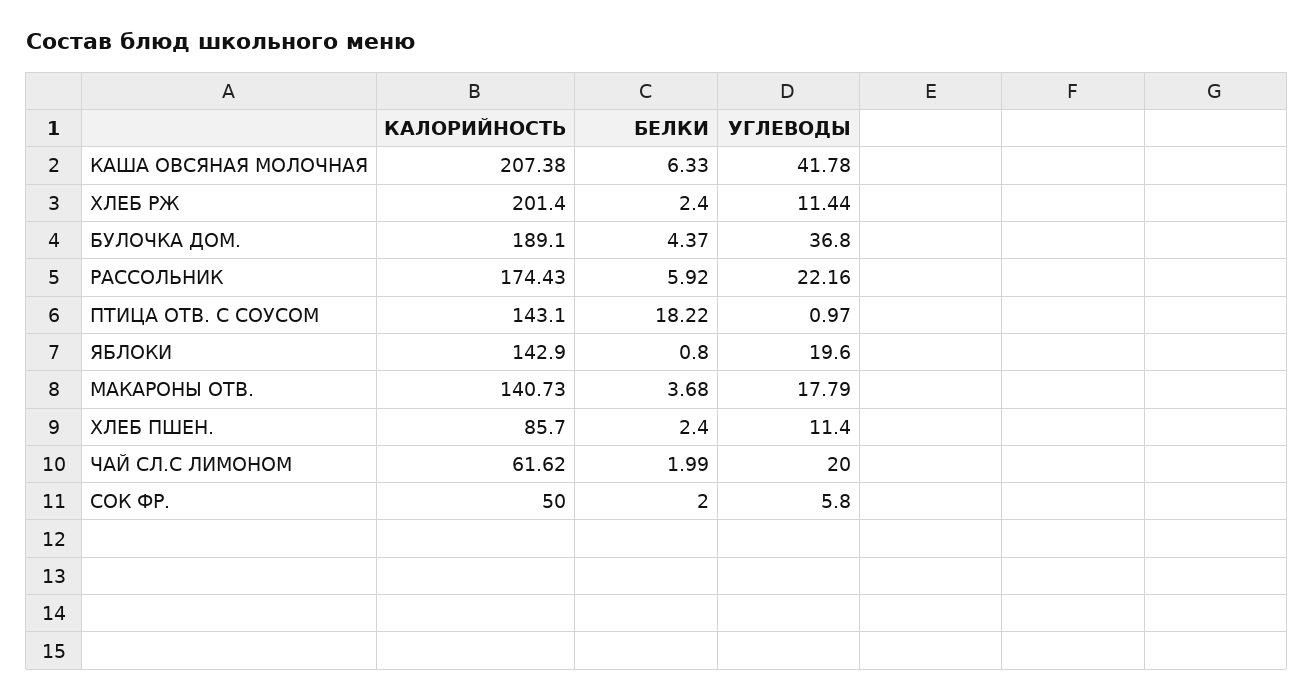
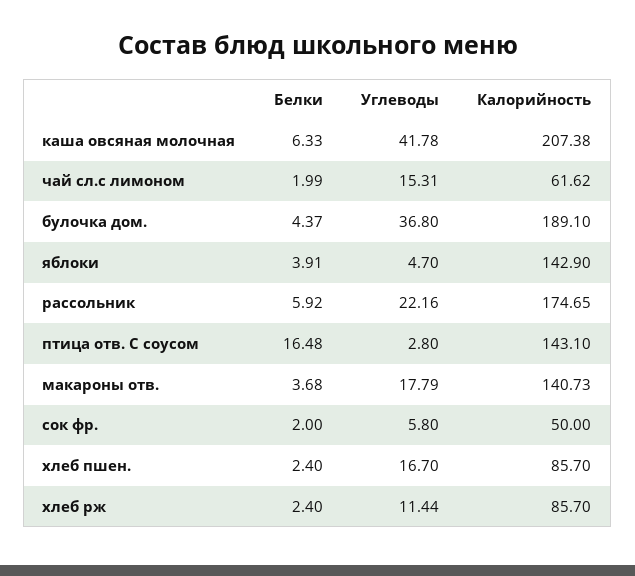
КАЛОРИЙНОСТЬ, ХЛЕБ РЖ: 201.4 -> 85.7
КАЛОРИЙНОСТЬ, РАССОЛЬНИК: 174.43 -> 174.65
БЕЛКИ, ПТИЦА ОТВ. С СОУСОМ: 18.22 -> 16.48
УГЛЕВОДЫ, ПТИЦА ОТВ. С СОУСОМ: 0.97 -> 2.8
БЕЛКИ, ЯБЛОКИ: 0.8 -> 3.91
УГЛЕВОДЫ, ЯБЛОКИ: 19.6 -> 4.7
УГЛЕВОДЫ, ХЛЕБ ПШЕН.: 11.4 -> 16.7
УГЛЕВОДЫ, ЧАЙ СЛ.С ЛИМОНОМ: 20 -> 15.31

